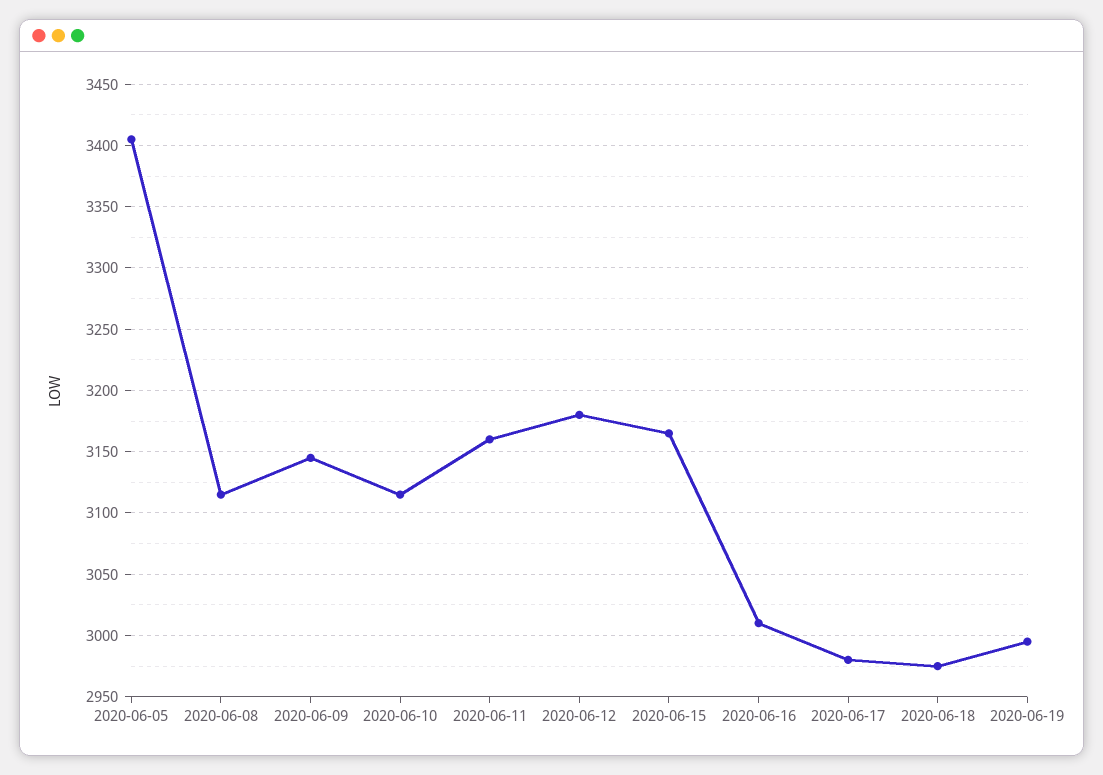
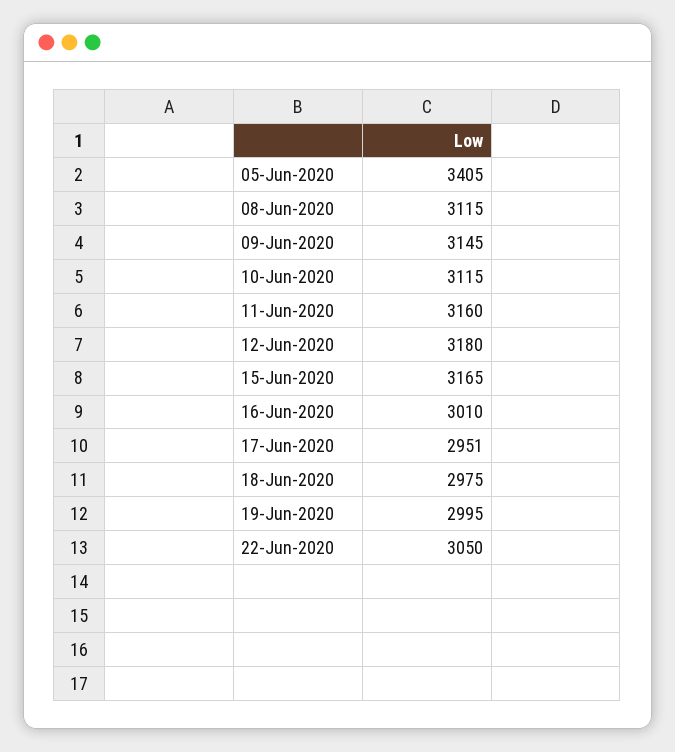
2020-06-17: 2980 -> 2951
22-Jun-2020: none -> 3050

